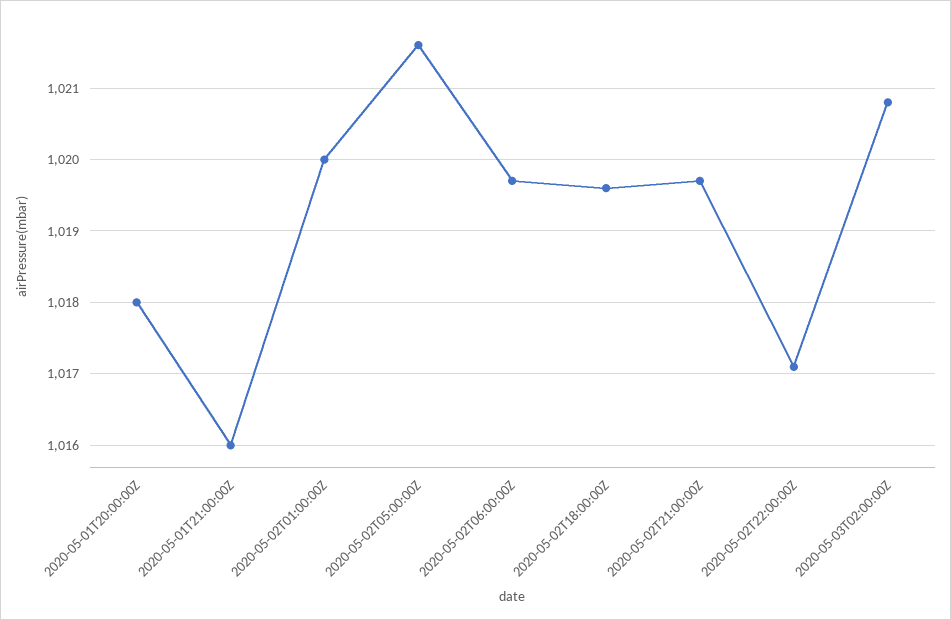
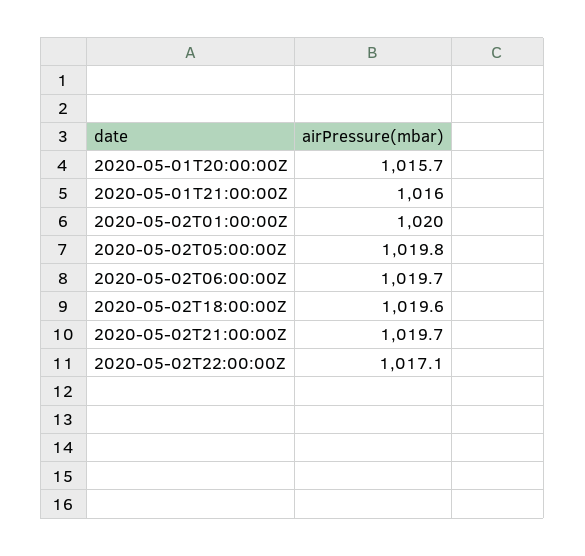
2020-05-01T20:00:00Z: 1018 -> 1015.7
2020-05-02T05:00:00Z: 1021.6 -> 1019.8
2020-05-03T02:00:00Z: 1020.8 -> none

